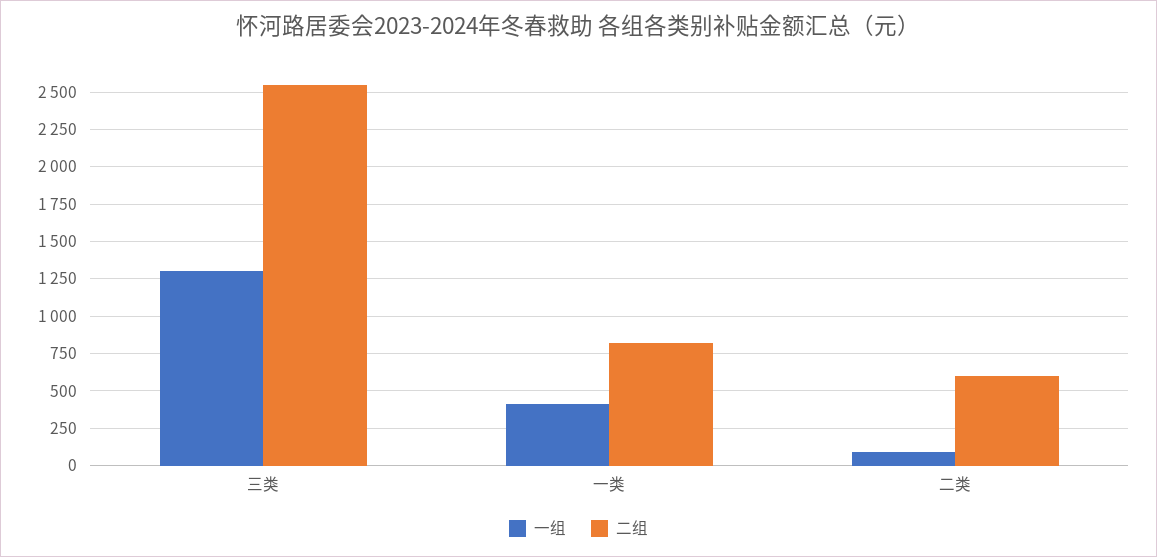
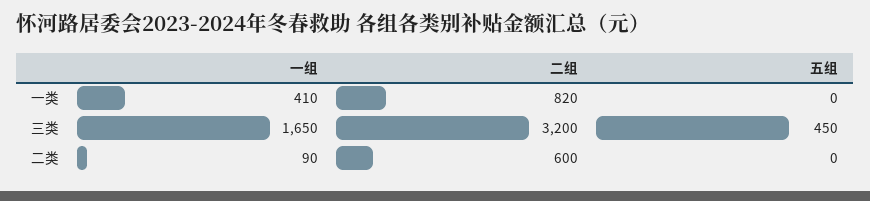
一组, 三类: 1300 -> 1650
二组, 三类: 2550 -> 3200
五组, 一类: none -> 0
五组, 三类: none -> 450
五组, 二类: none -> 0

